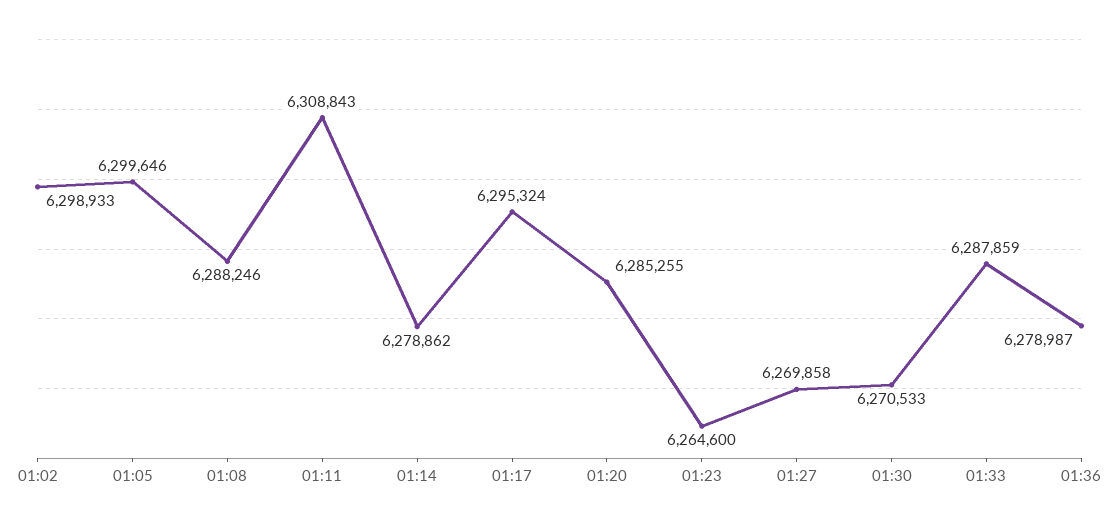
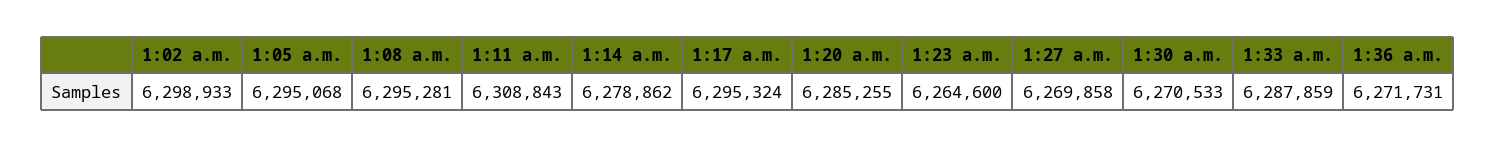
01:05: 6299646 -> 6295068
01:08: 6288246 -> 6295281
01:36: 6278987 -> 6271731

